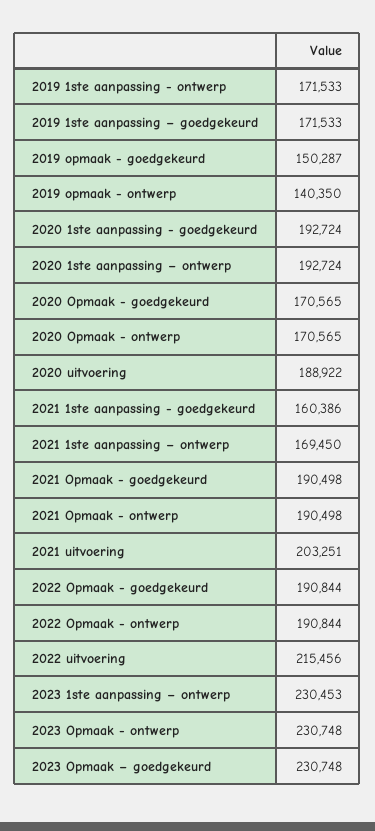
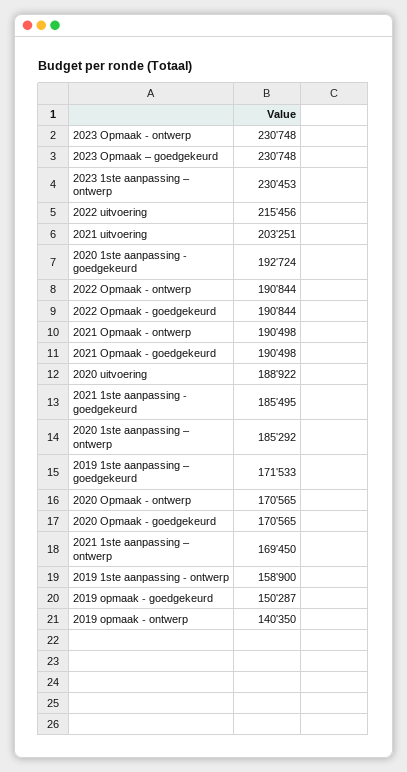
2019 1ste aanpassing - ontwerp: 171533 -> 158900
2020 1ste aanpassing – ontwerp: 192724 -> 185292
2021 1ste aanpassing - goedgekeurd: 160386 -> 185495

